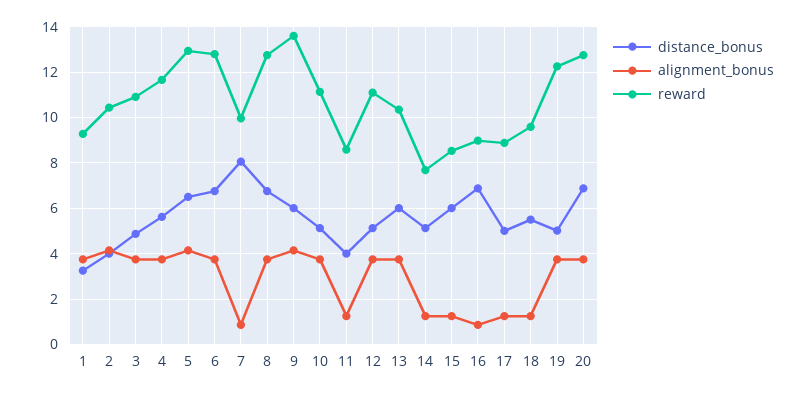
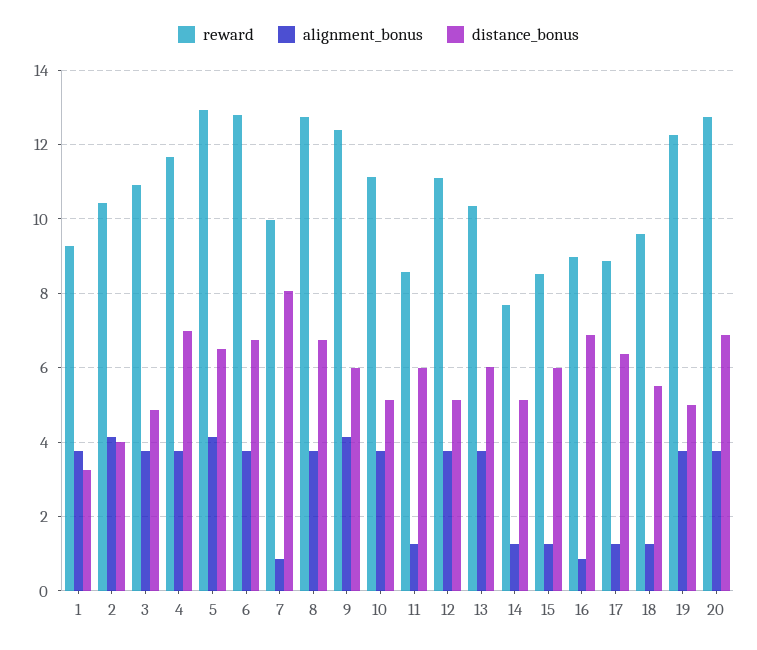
distance_bonus, 4: 5.5 -> 7
reward, 9: 13.5 -> 12.4
distance_bonus, 11: 4 -> 6
distance_bonus, 17: 5 -> 6.4

